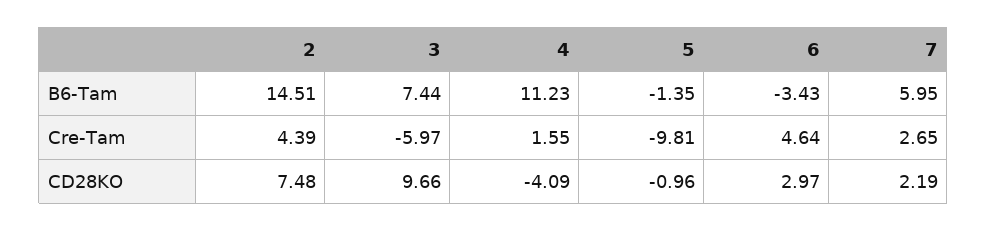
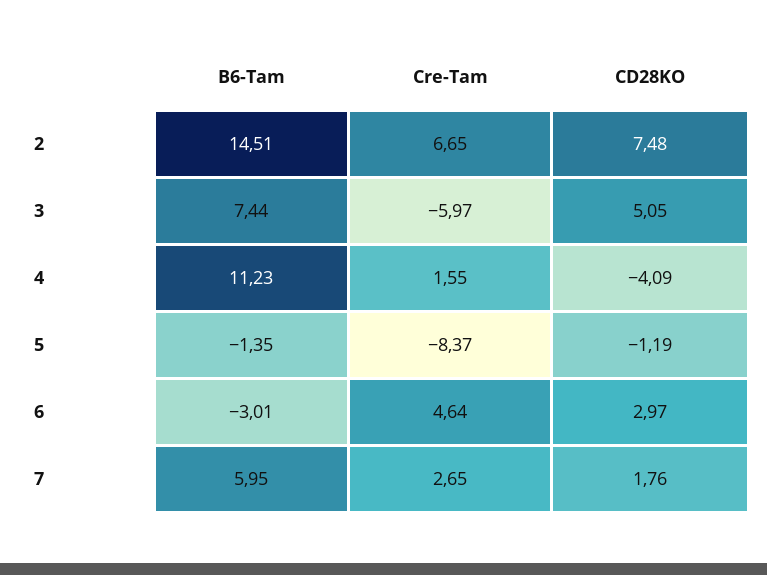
6, B6-Tam: -3.43 -> -3.01
2, Cre-Tam: 4.39 -> 6.65
5, Cre-Tam: -9.81 -> -8.37
3, CD28KO: 9.66 -> 5.05
5, CD28KO: -0.96 -> -1.19
7, CD28KO: 2.19 -> 1.76

